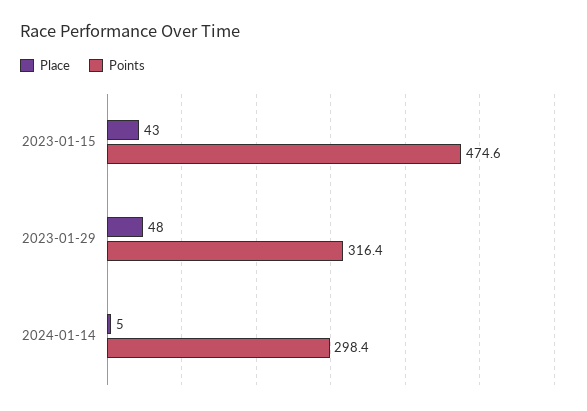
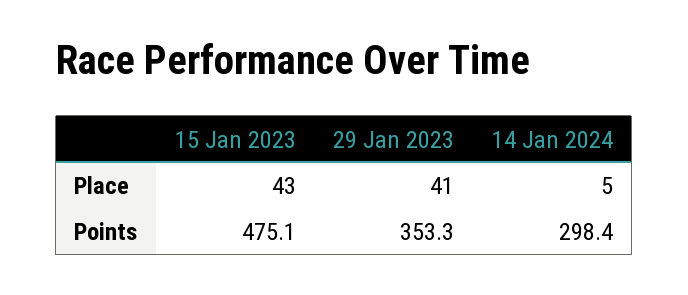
Points, 2023-01-15: 474.6 -> 475.1
Place, 2023-01-29: 48 -> 41
Points, 2023-01-29: 316.4 -> 353.3

